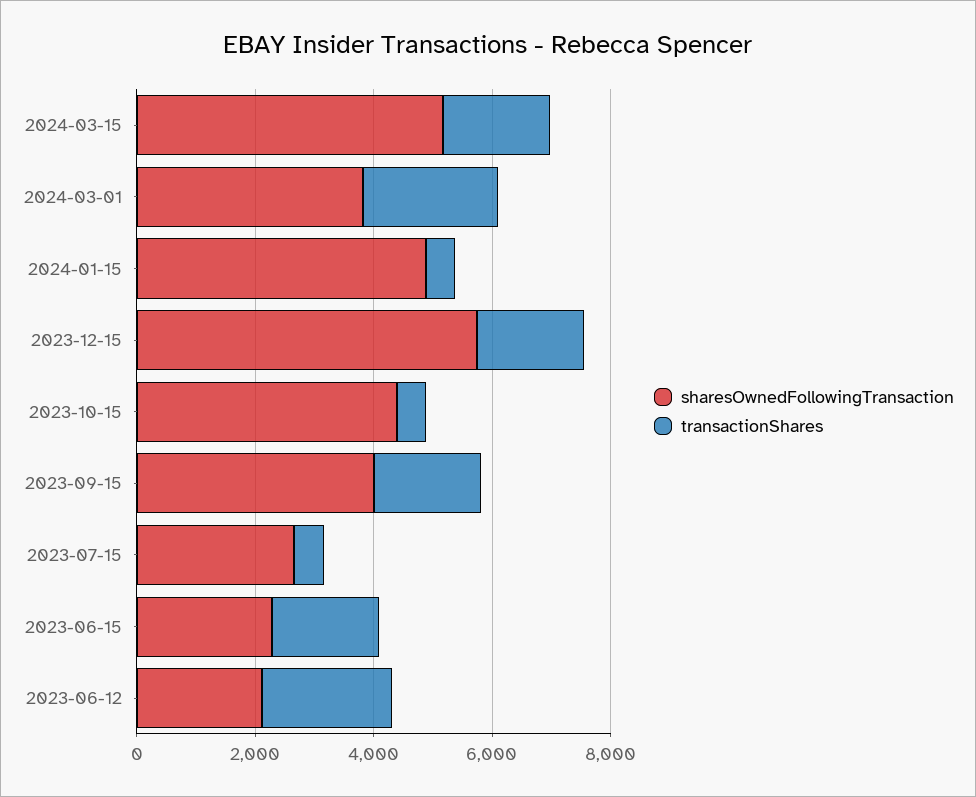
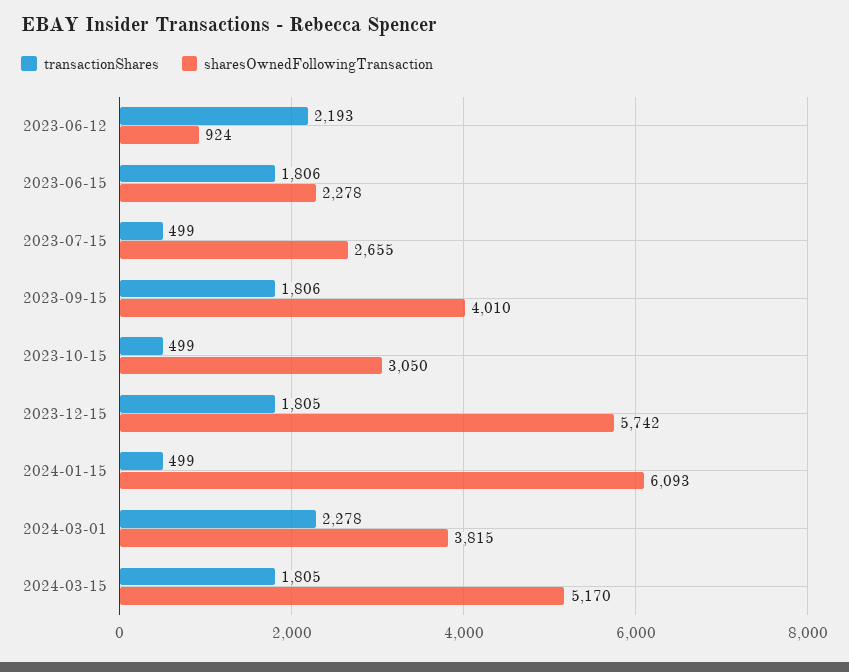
sharesOwnedFollowingTransaction, 2024-01-15: 5000 -> 6093
sharesOwnedFollowingTransaction, 2023-10-15: 4500 -> 3050
sharesOwnedFollowingTransaction, 2023-06-12: 2000 -> 924

